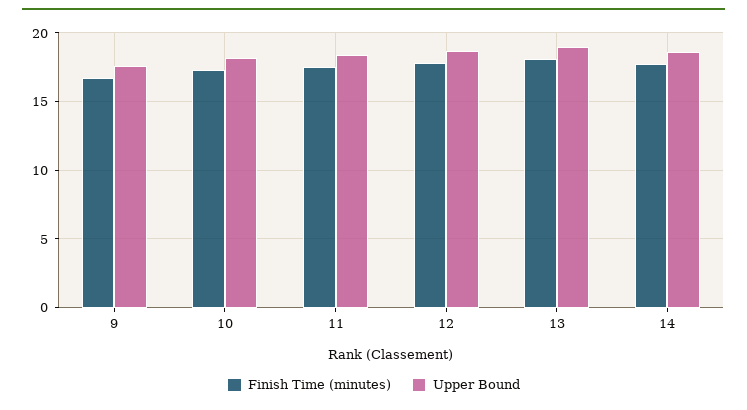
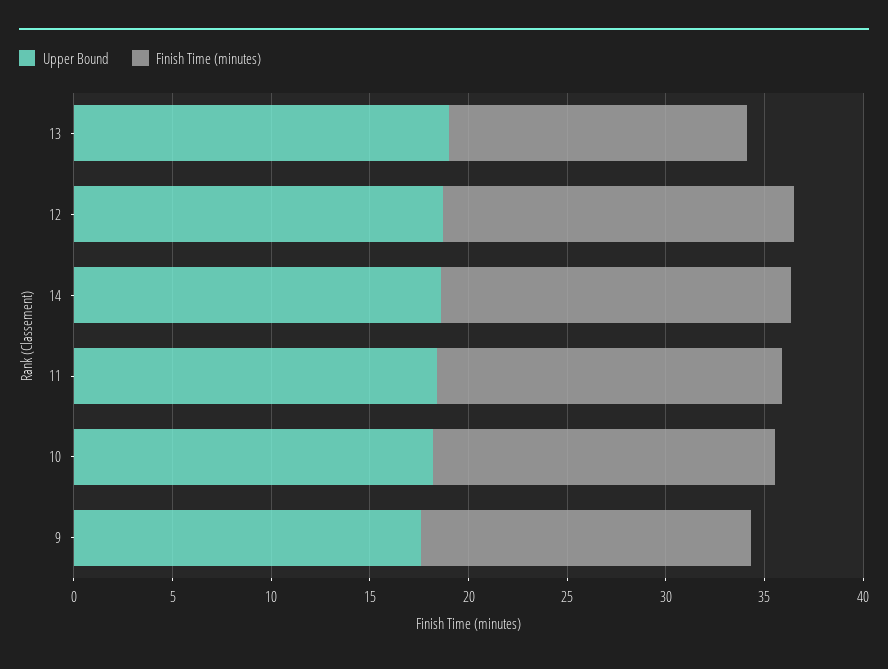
Finish Time (minutes), 13: 18 -> 15

